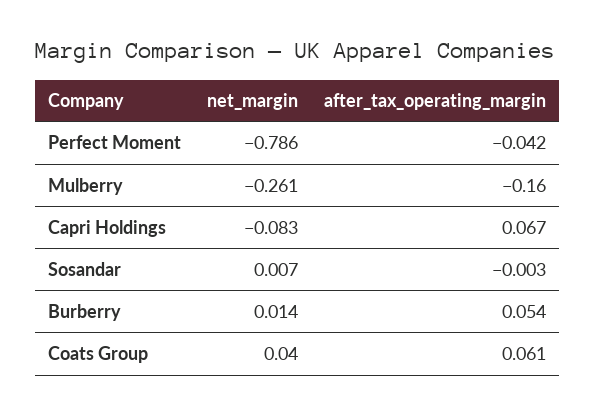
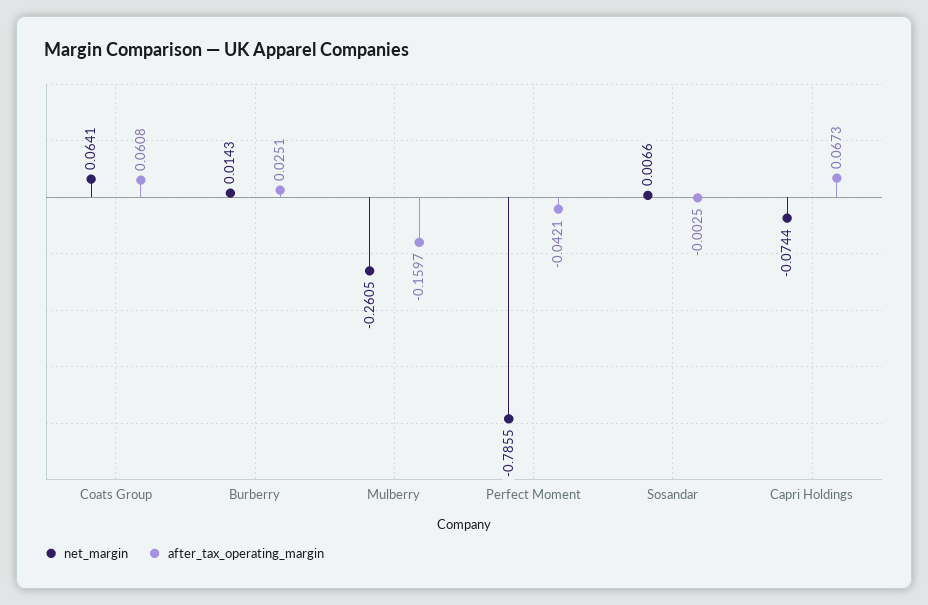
net_margin, Capri Holdings: -0.083 -> -0.0744
after_tax_operating_margin, Burberry: 0.054 -> 0.0251
net_margin, Coats Group: 0.04 -> 0.0641

